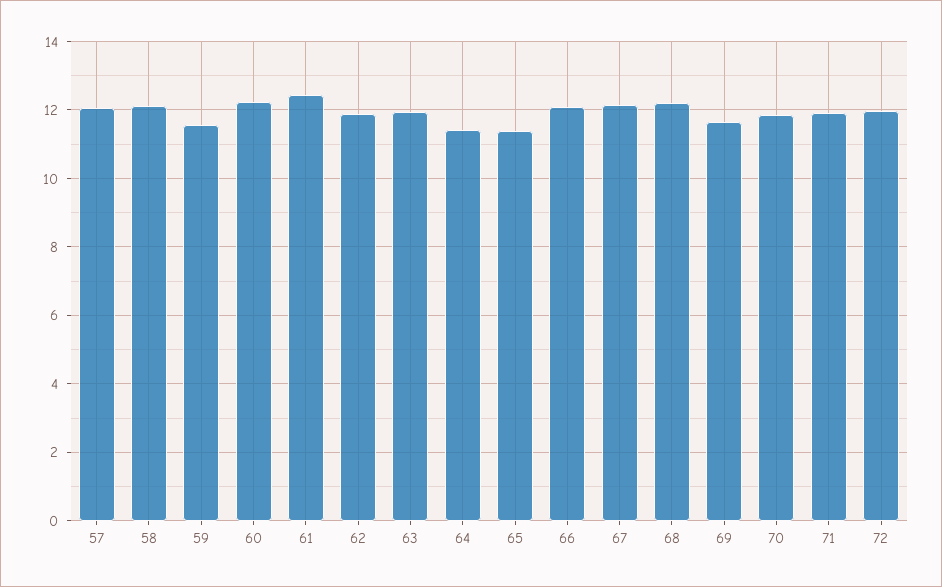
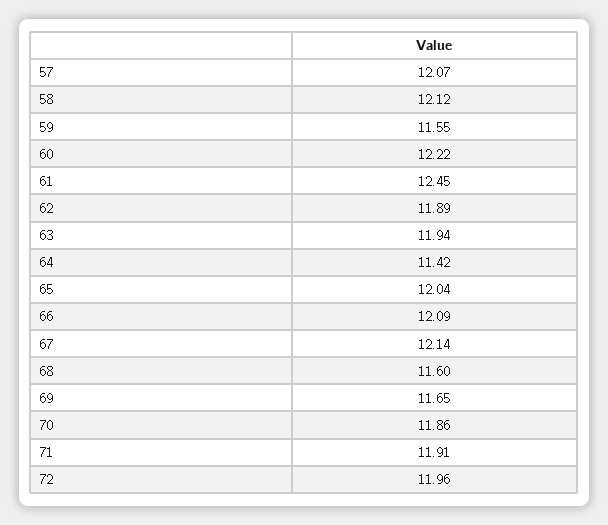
65: 11.4 -> 12.04
68: 12.2 -> 11.6

